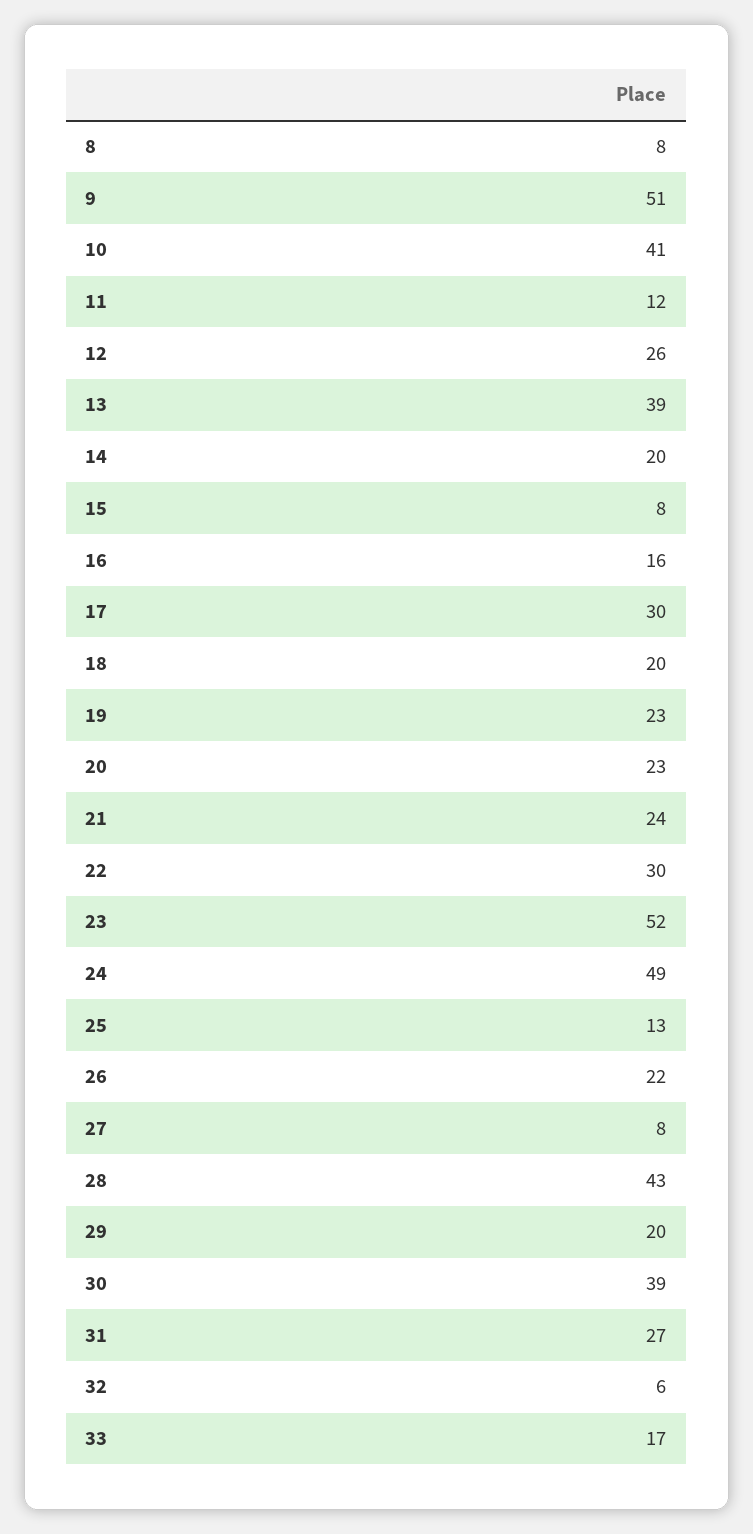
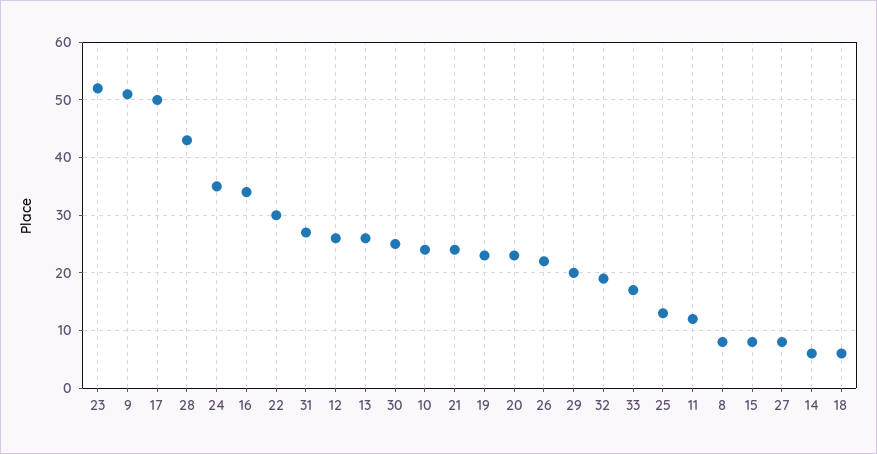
10: 41 -> 25
13: 39 -> 25
14: 20 -> 5
16: 16 -> 35
17: 30 -> 50
18: 20 -> 5
24: 49 -> 35
30: 39 -> 25
32: 6 -> 20

